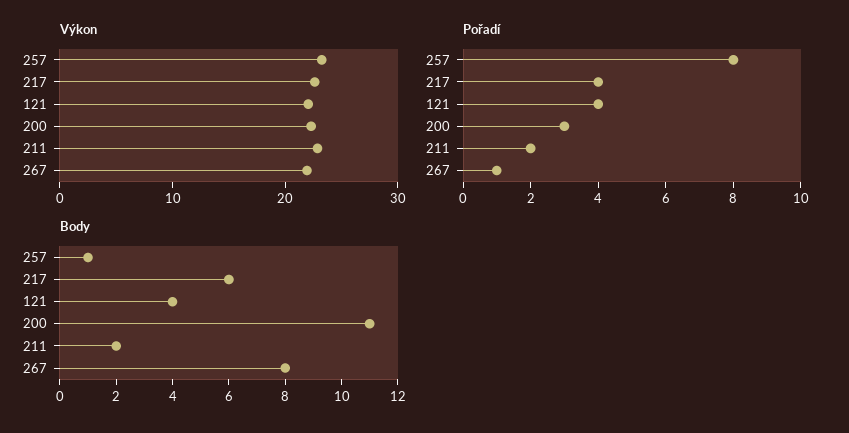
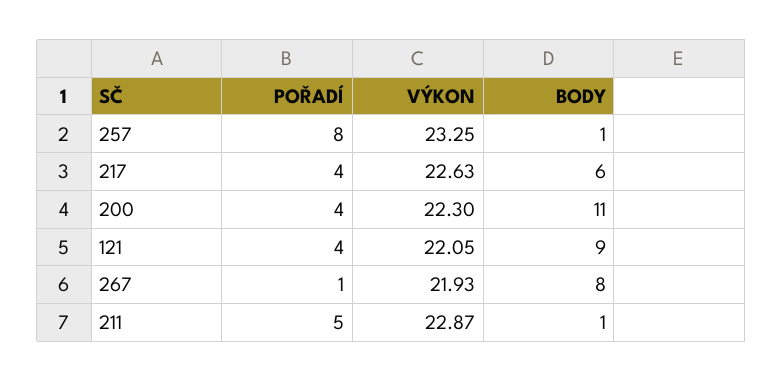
Pořadí, 200: 3 -> 4
Pořadí, 211: 2 -> 5
Body, 121: 4 -> 9
Body, 211: 2 -> 1

